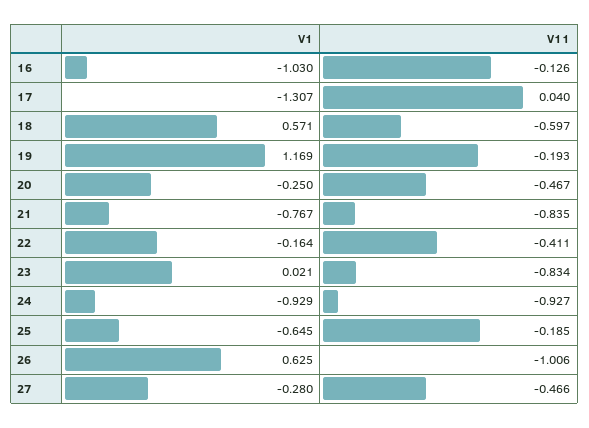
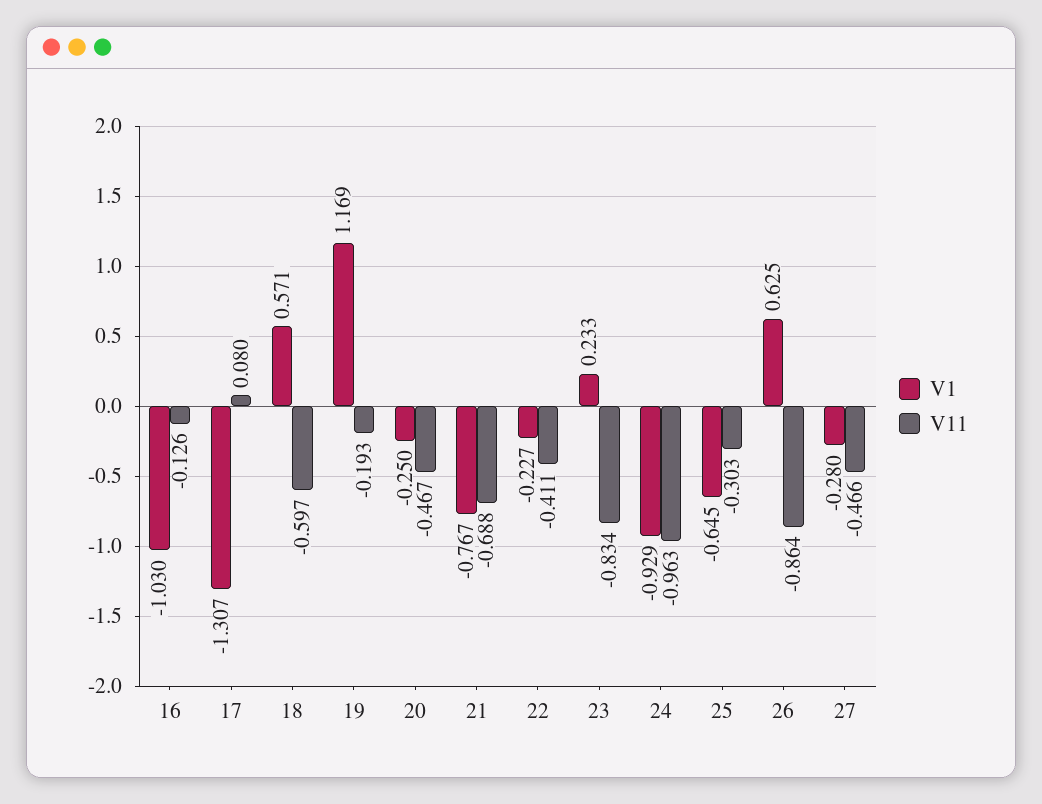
V11, 17: 0.04 -> 0.08
V11, 21: -0.835 -> -0.688
V1, 22: -0.164 -> -0.227
V1, 23: 0.021 -> 0.233
V11, 24: -0.927 -> -0.963
V11, 25: -0.185 -> -0.303
V11, 26: -1.006 -> -0.864

